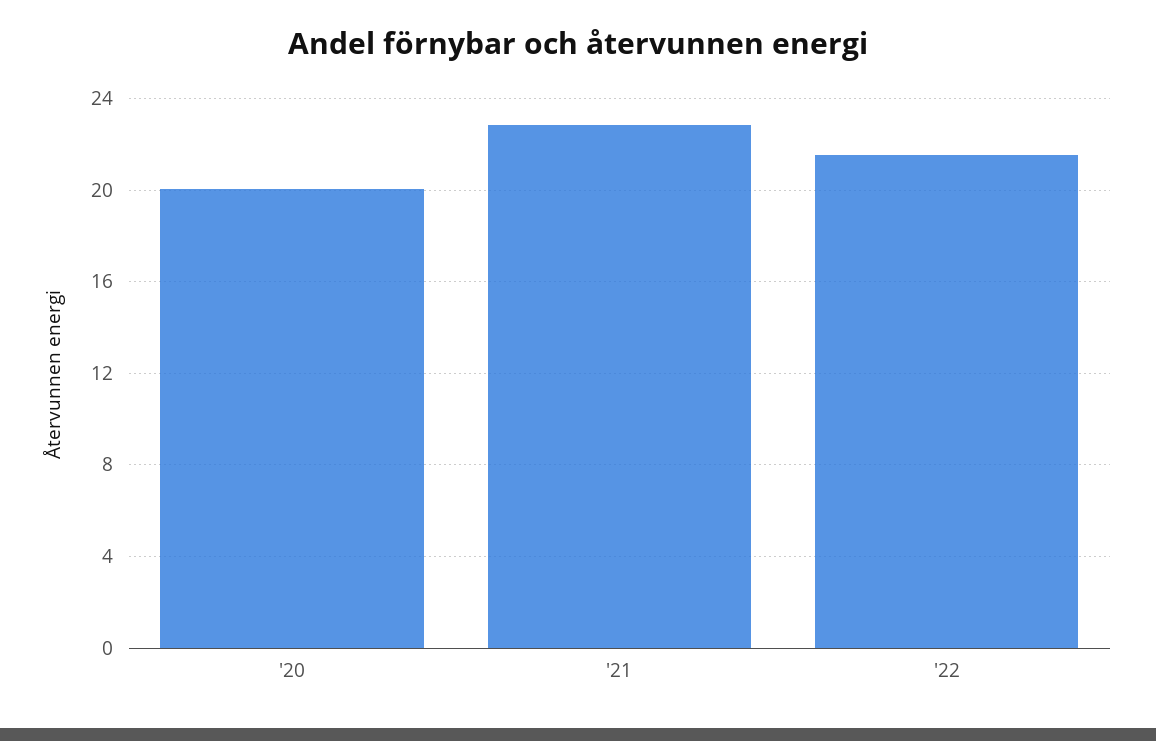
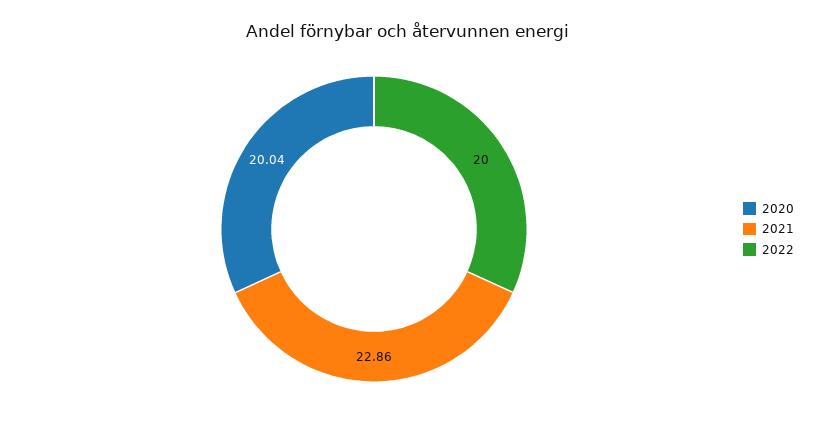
'22: 21.5 -> 20

